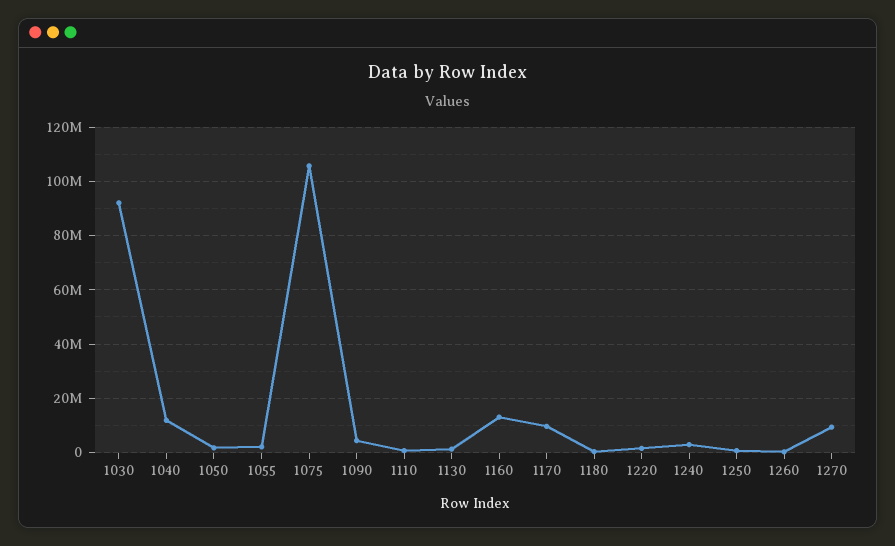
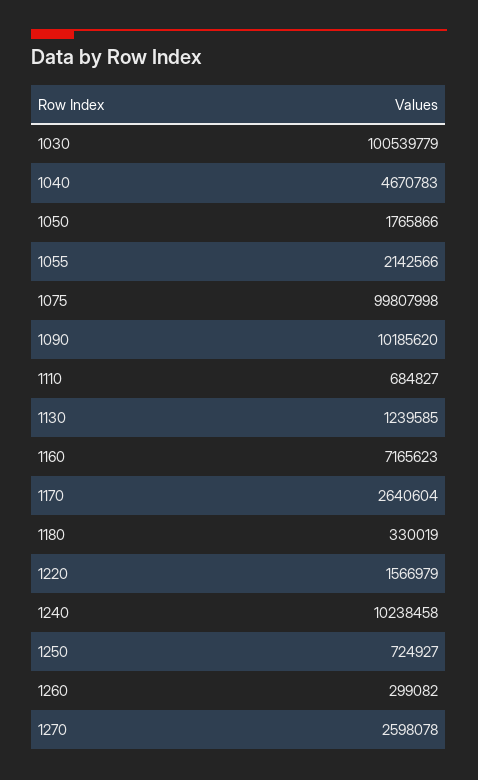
1030: 92500000 -> 100539779
1040: 12500000 -> 4670783
1075: 105000000 -> 99807998
1090: 5000000 -> 10185620
1160: 12500000 -> 7165623
1170: 10000000 -> 2640604
1240: 2500000 -> 10238458
1270: 10000000 -> 2598078

